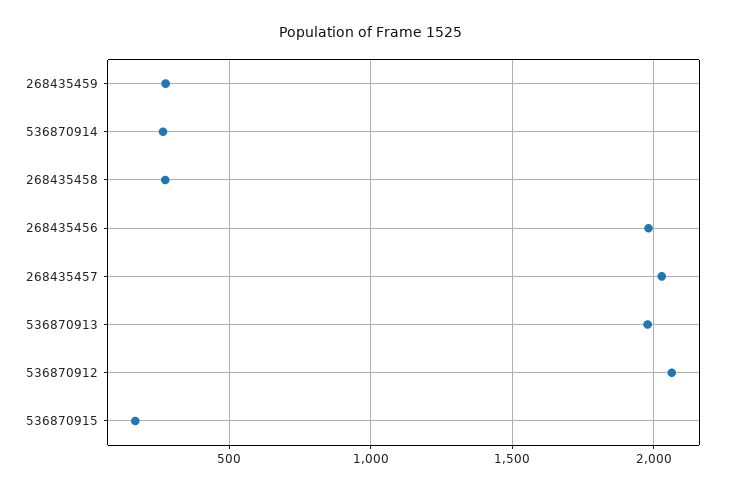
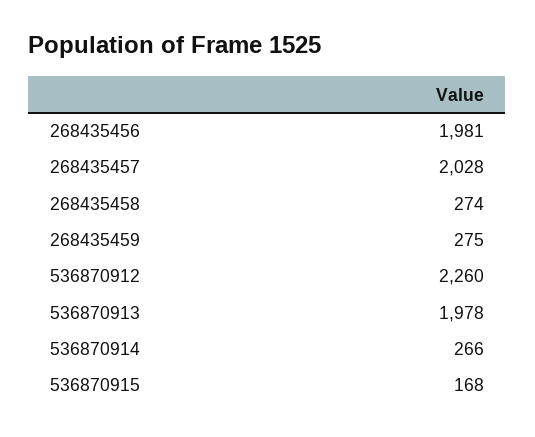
536870912: 2050 -> 2260

